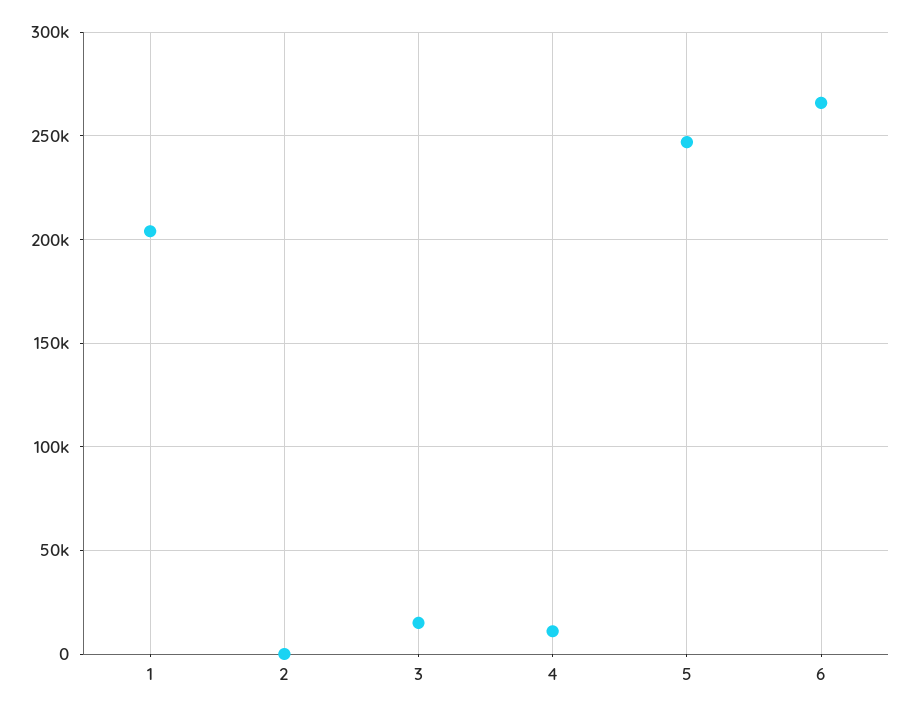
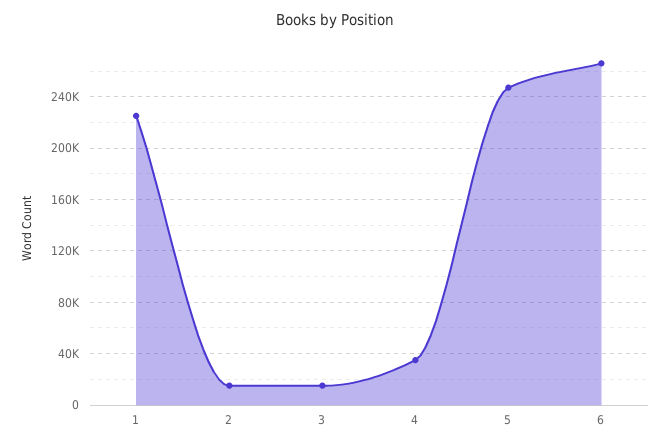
1: 205000 -> 225000
2: 0 -> 15000
4: 10000 -> 35000

